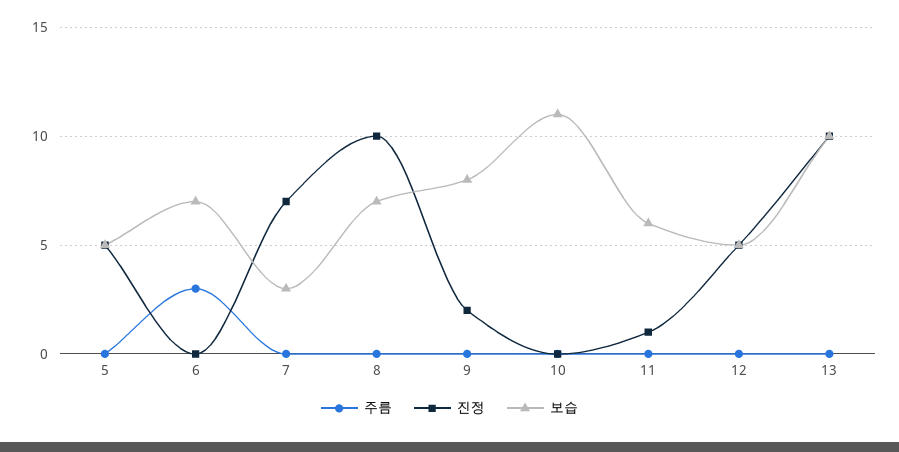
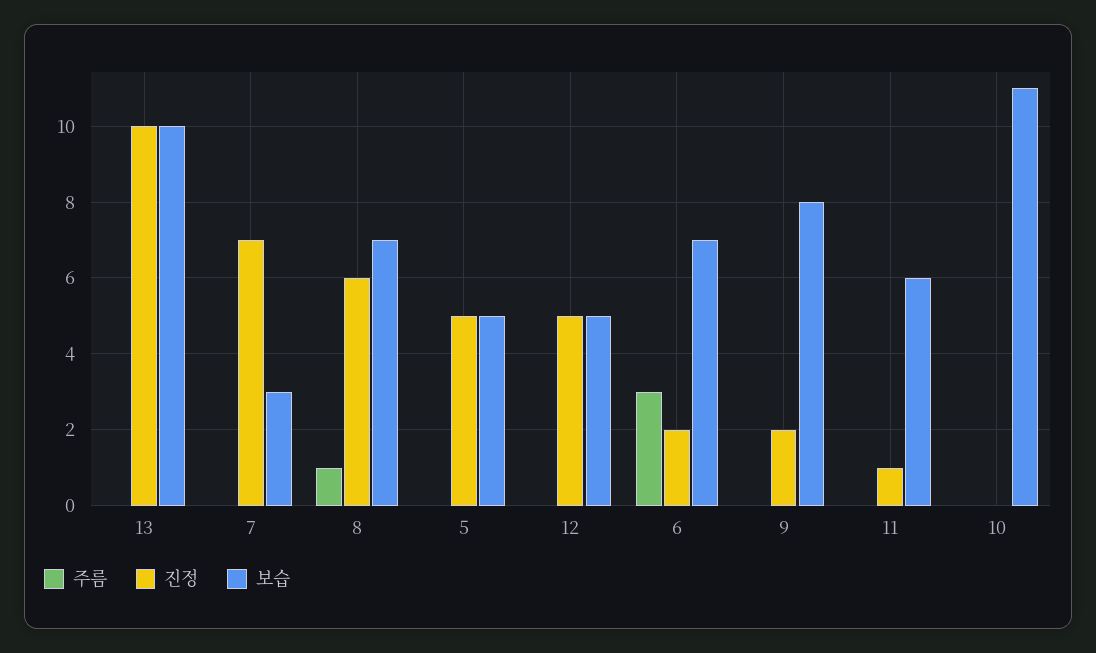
진정, 6: 0 -> 2
주름, 8: 0 -> 1
진정, 8: 10 -> 6

